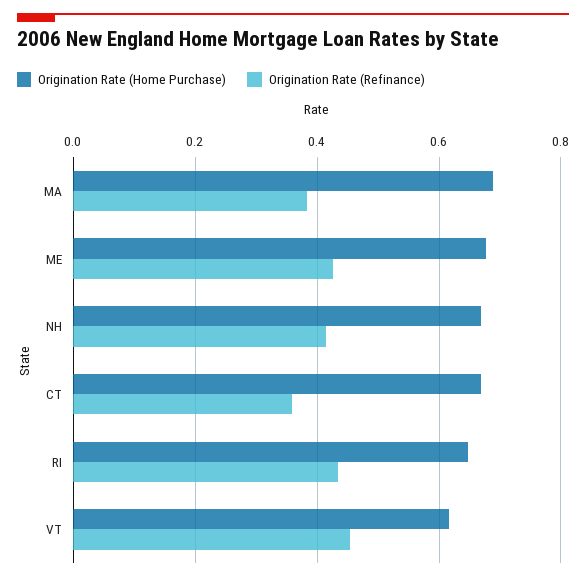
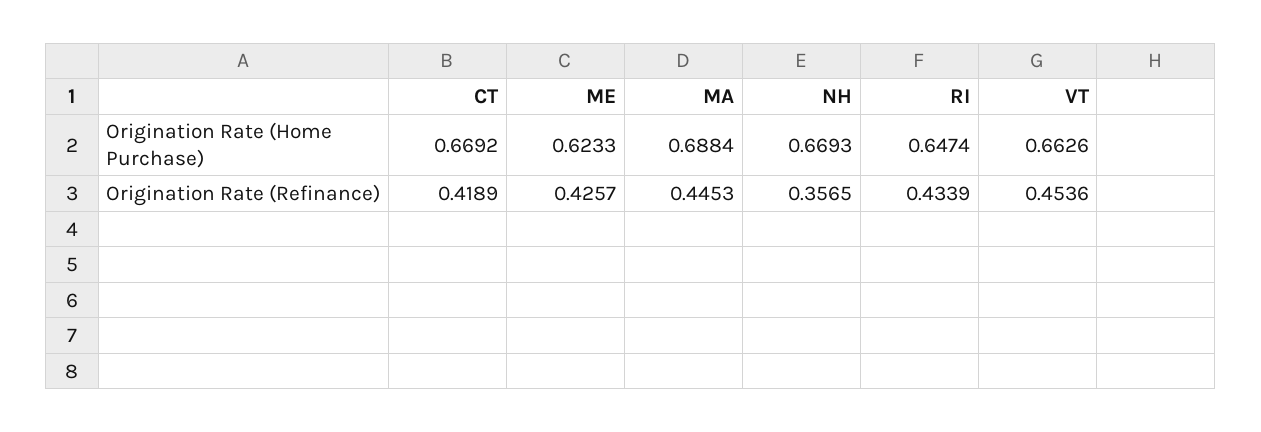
Origination Rate (Refinance), MA: 0.38 -> 0.4453
Origination Rate (Home Purchase), ME: 0.68 -> 0.6233
Origination Rate (Refinance), NH: 0.42 -> 0.3565
Origination Rate (Refinance), CT: 0.36 -> 0.4189
Origination Rate (Home Purchase), VT: 0.62 -> 0.6626

